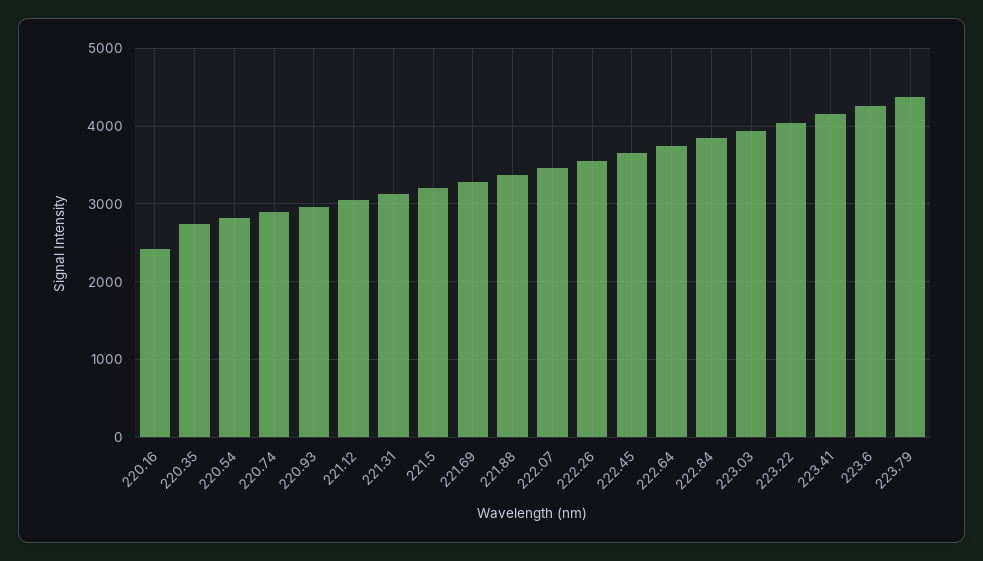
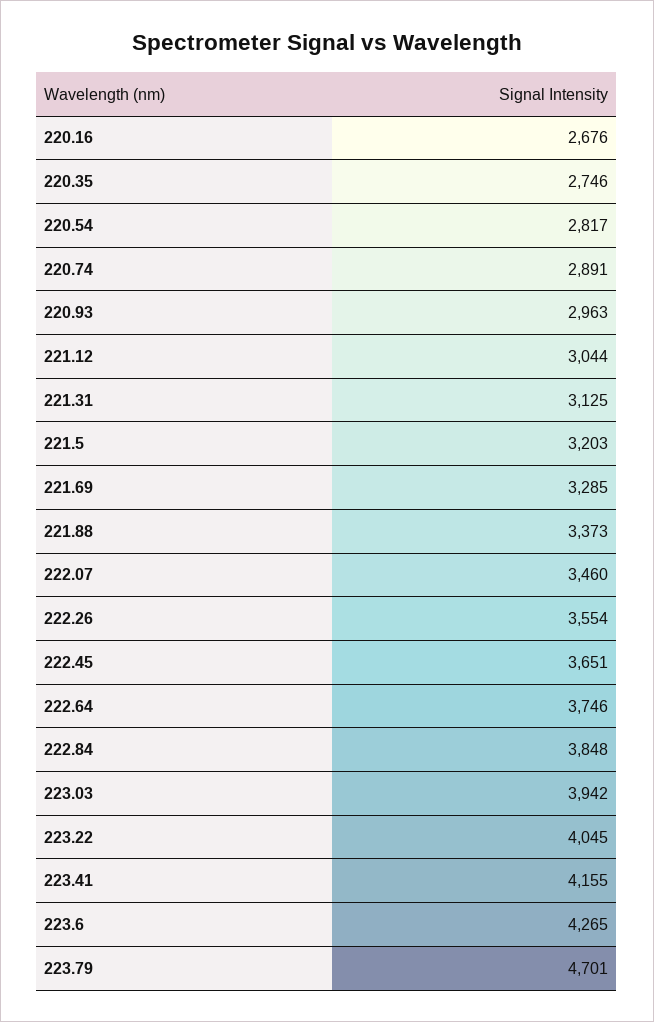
220.16: 2400 -> 2676
223.79: 4400 -> 4701

